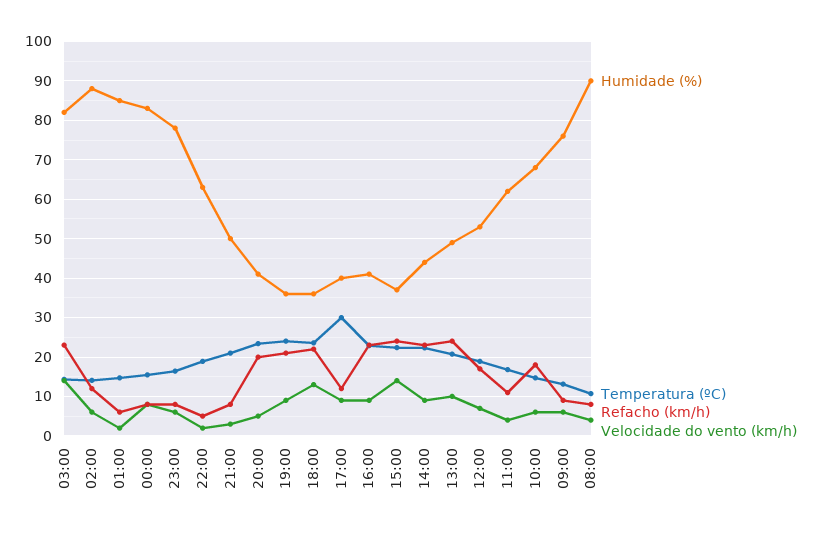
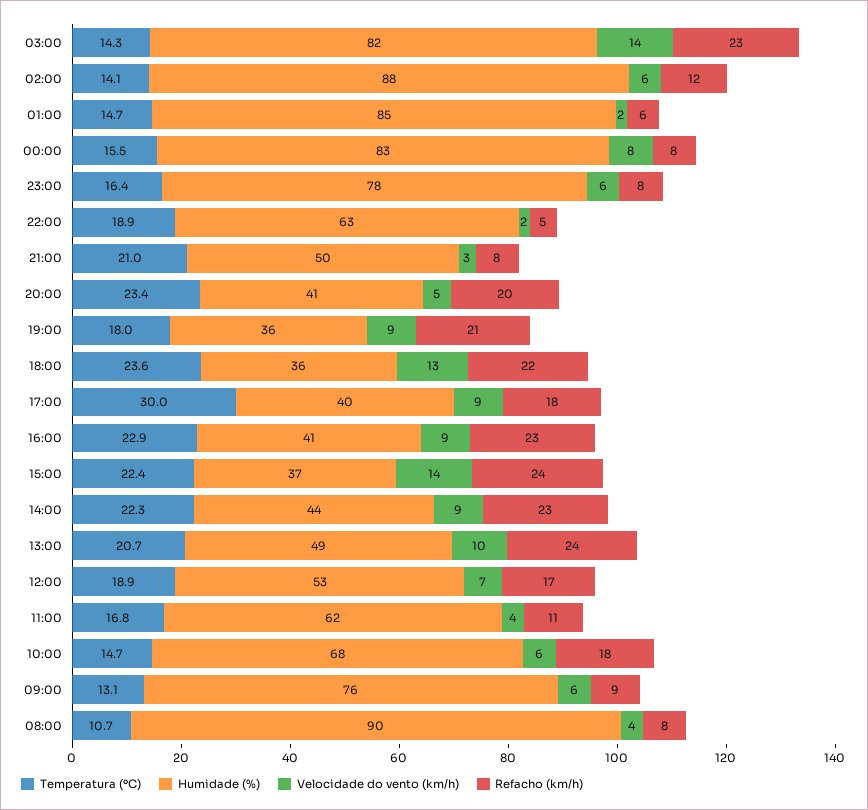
Temperatura (ºC), 19:00: 24 -> 18
Refacho (km/h), 17:00: 12 -> 18

